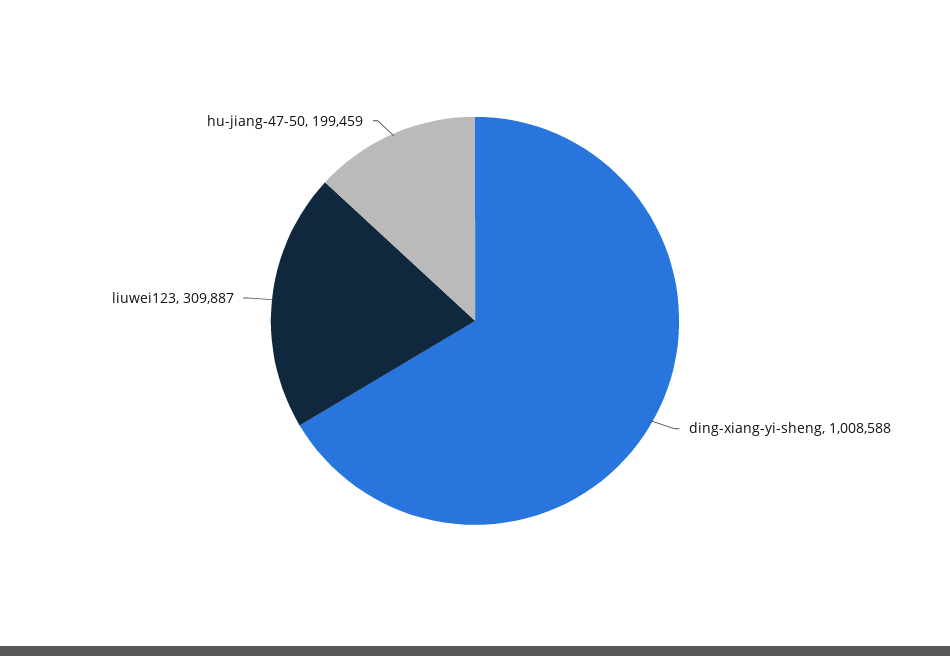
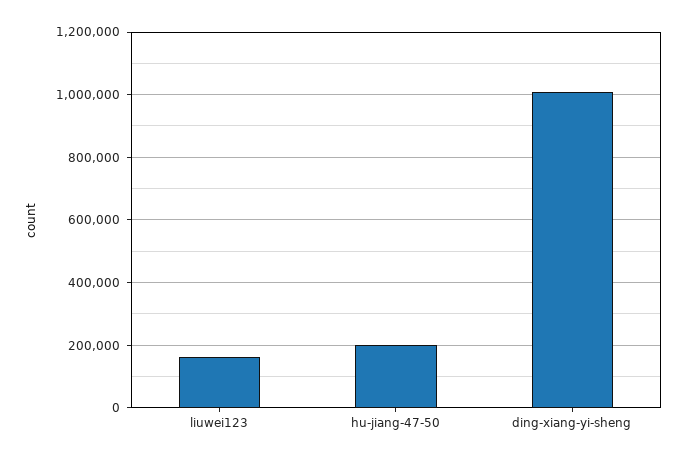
liuwei123: 309887 -> 160000

